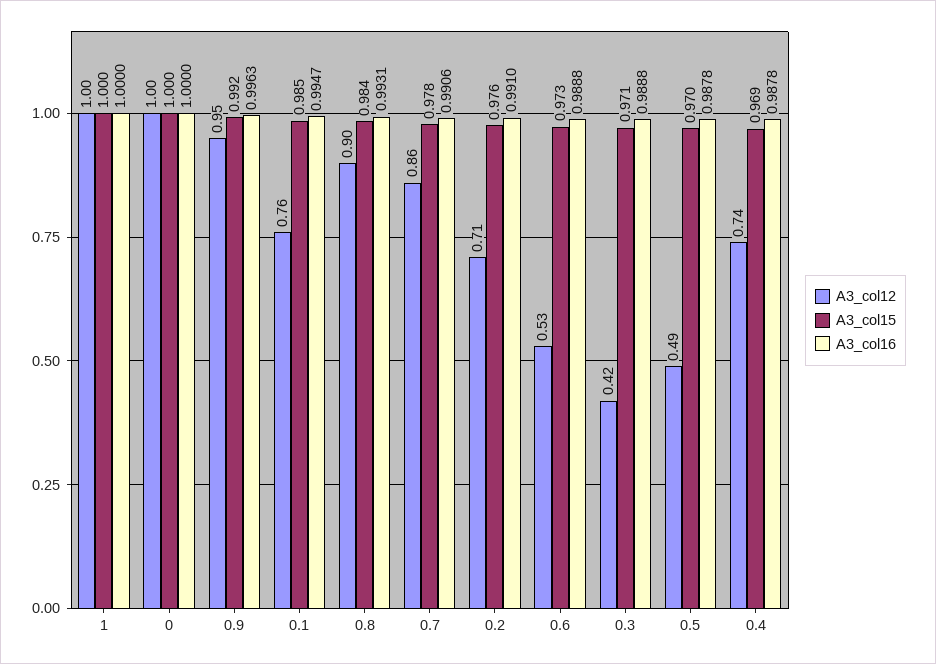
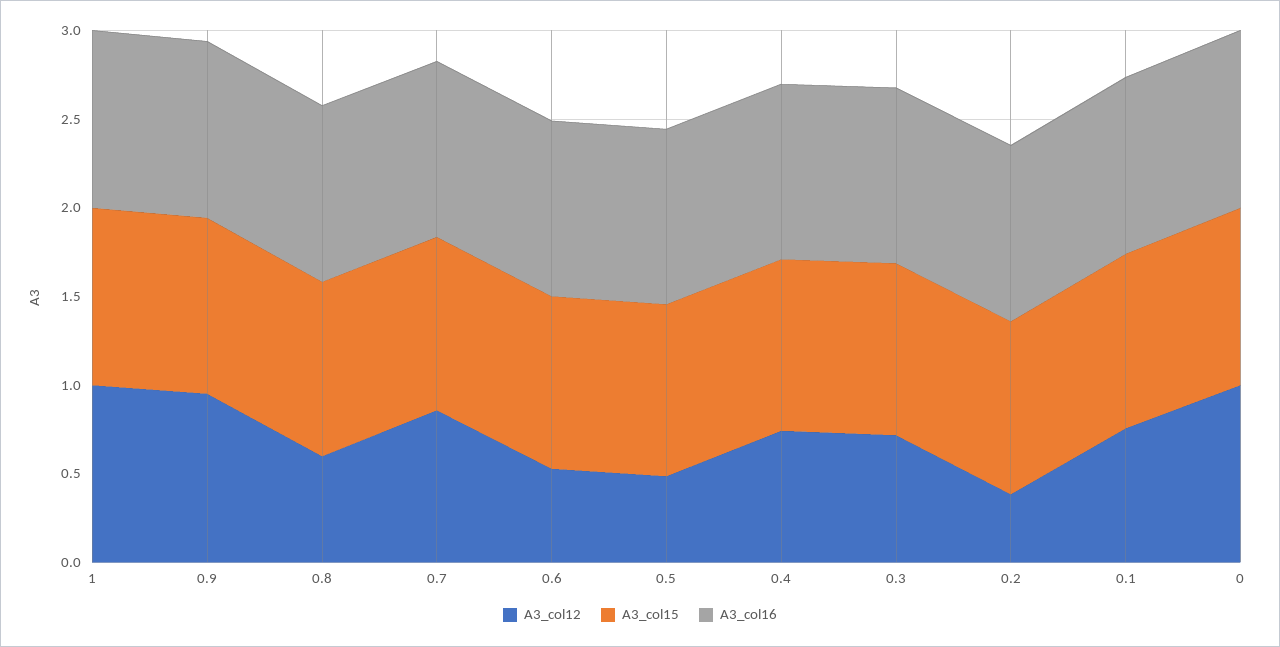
A3_col12, 0.8: 0.9 -> 0.6
A3_col12, 0.2: 0.71 -> 0.4
A3_col12, 0.3: 0.42 -> 0.7

